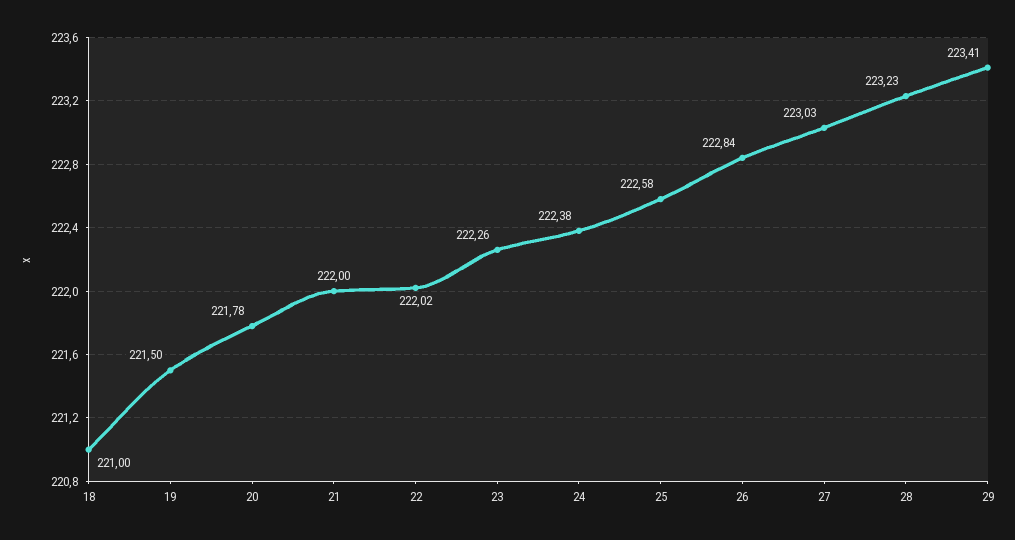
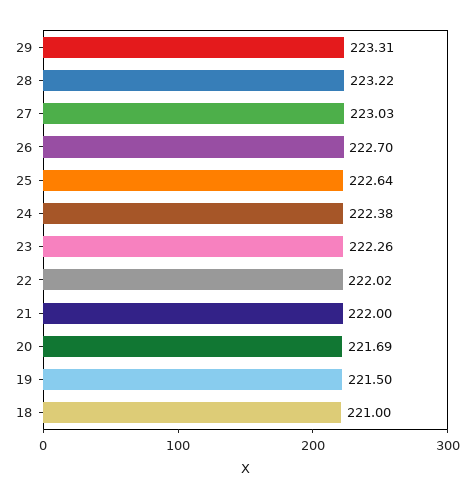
20: 221.78 -> 221.69
25: 222.58 -> 222.64
26: 222.84 -> 222.7
28: 223.23 -> 223.22
29: 223.41 -> 223.31

